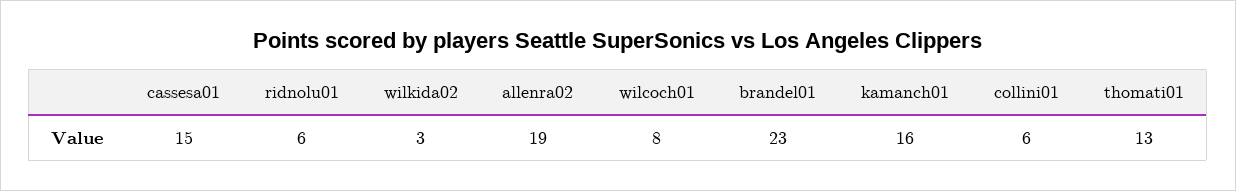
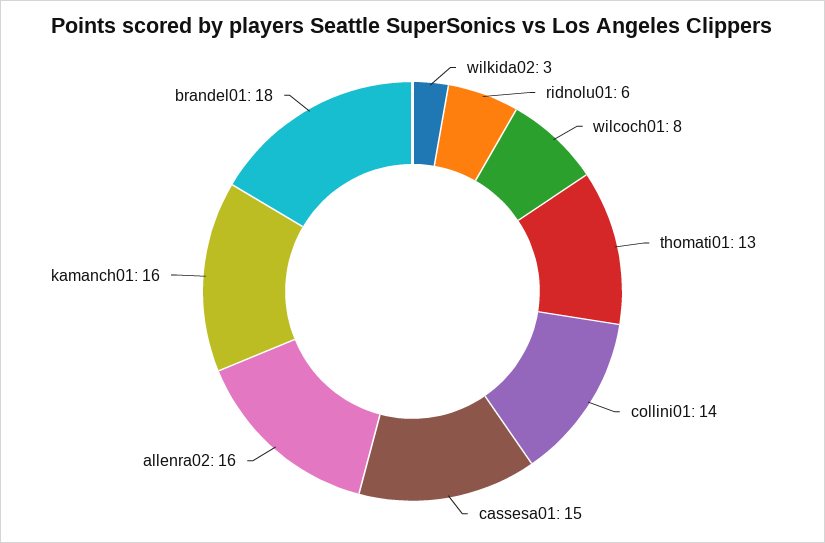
allenra02: 19 -> 16
brandel01: 23 -> 18
collini01: 6 -> 14

